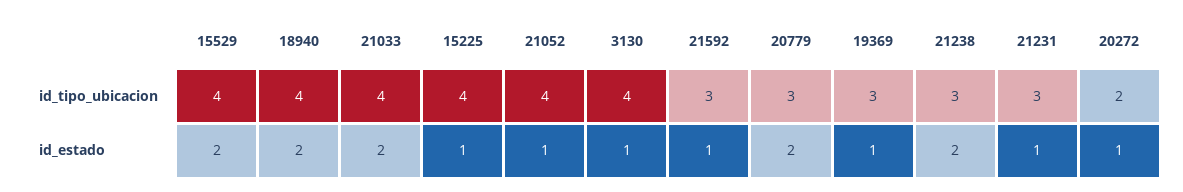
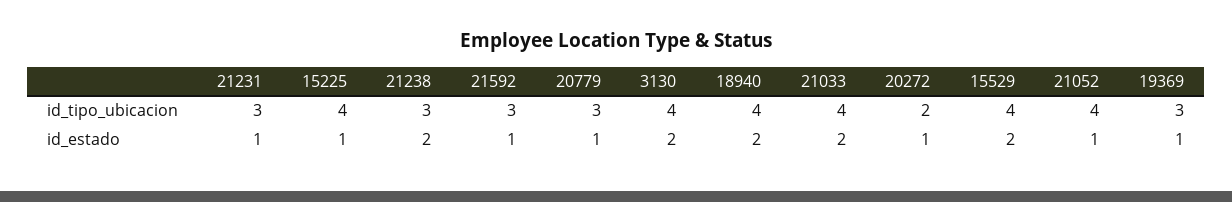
3130, id_estado: 1 -> 2
20779, id_estado: 2 -> 1

